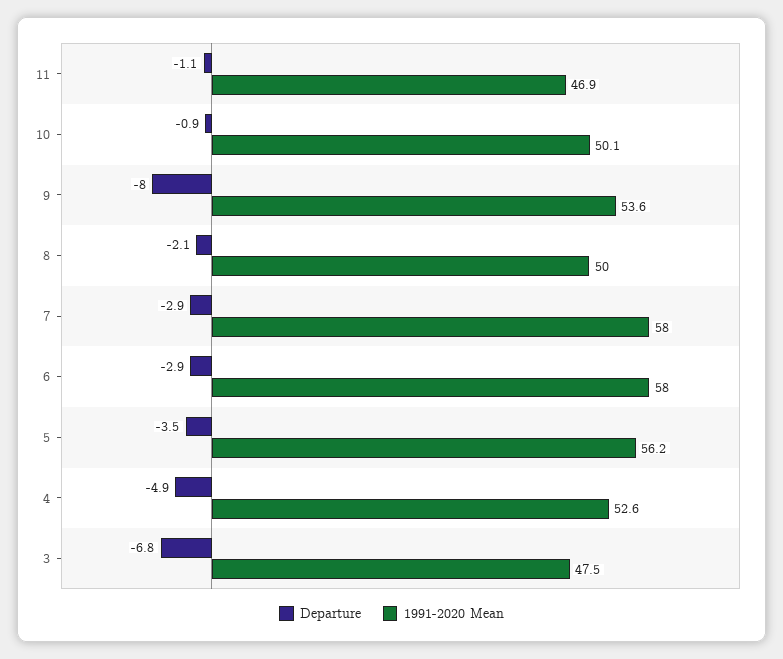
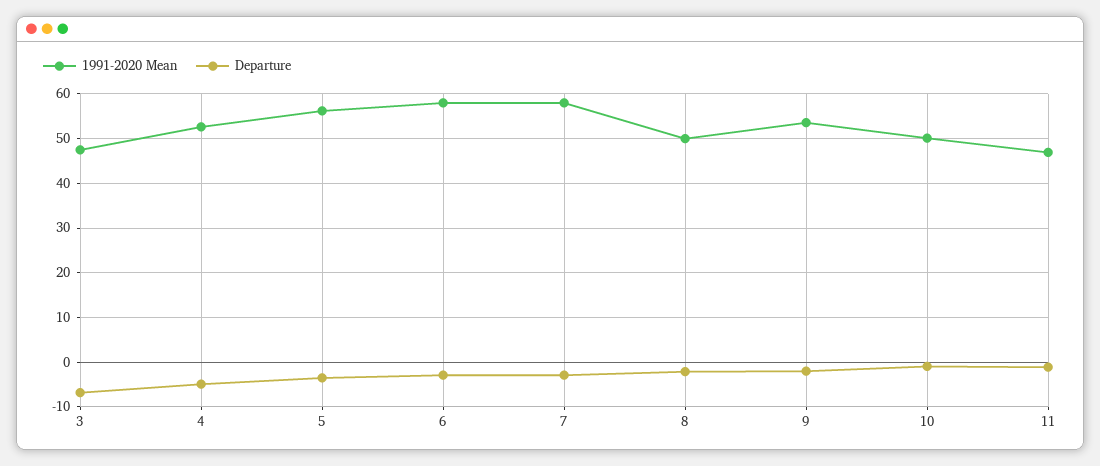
Departure, 9: -8 -> -2

